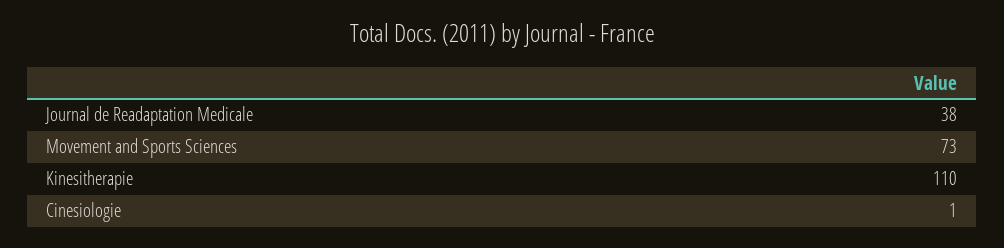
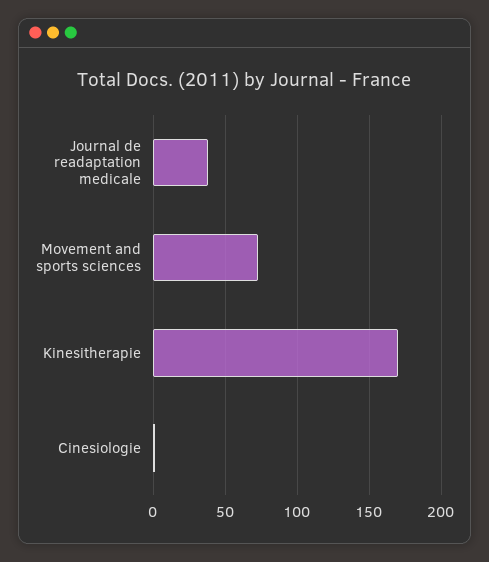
Kinesitherapie: 110 -> 170

